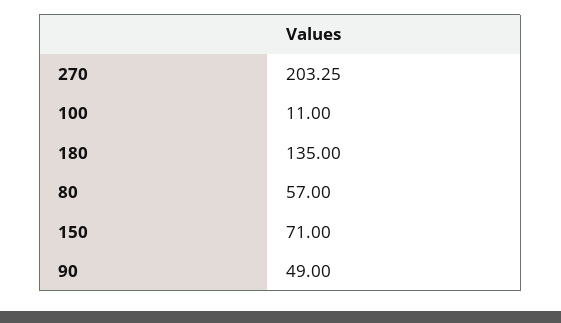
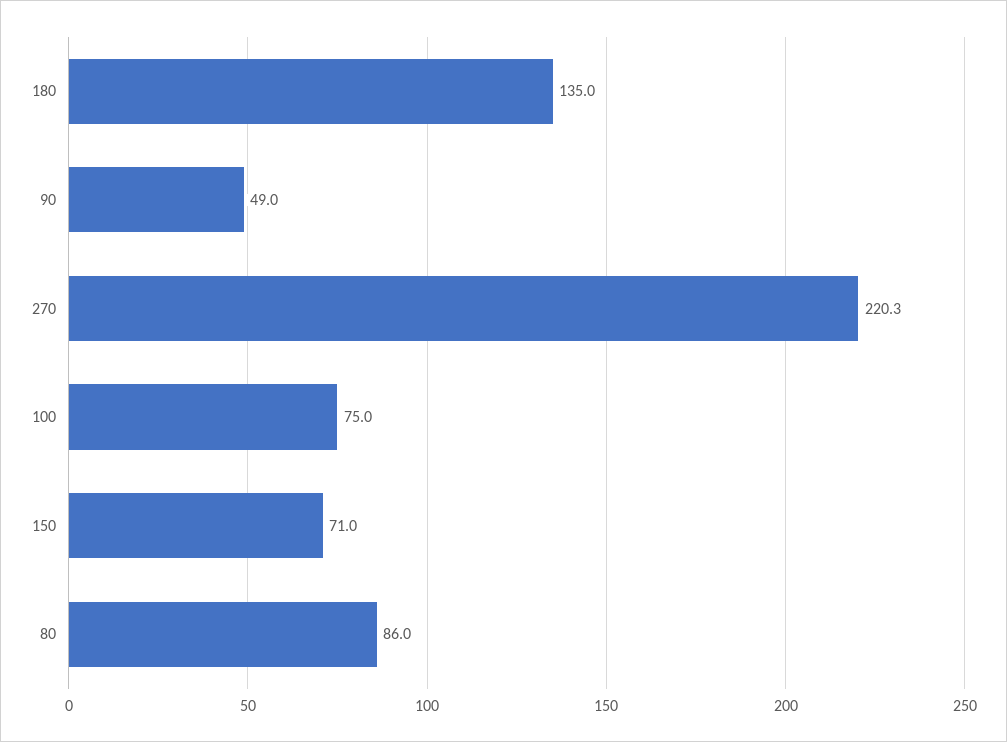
270: 203.25 -> 220.3
100: 11 -> 75
80: 57 -> 86

